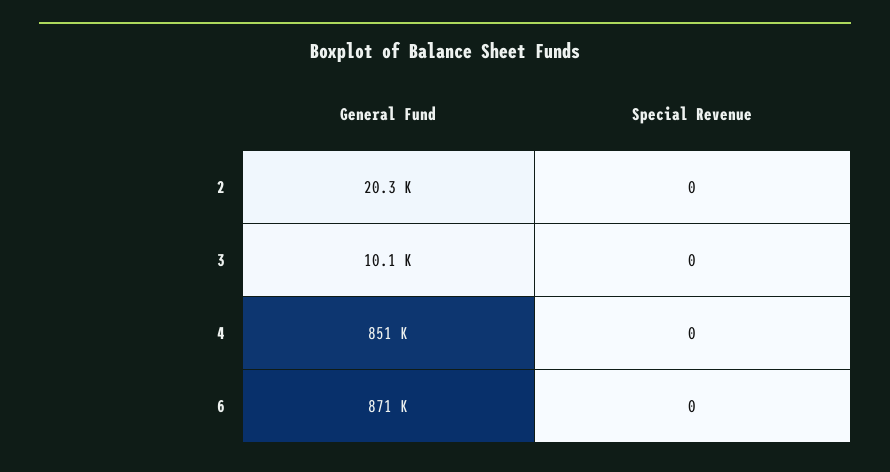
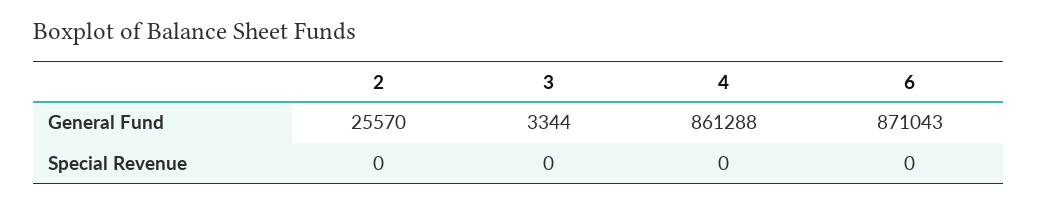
General Fund, 2: 20300 -> 25570
General Fund, 3: 10100 -> 3344
General Fund, 4: 851000 -> 861288

